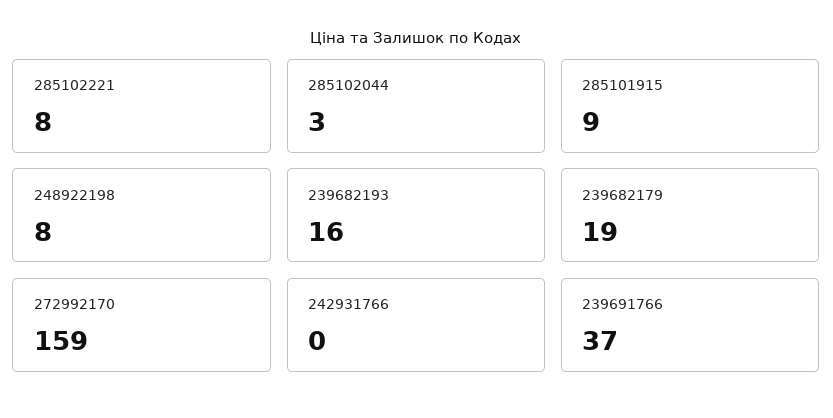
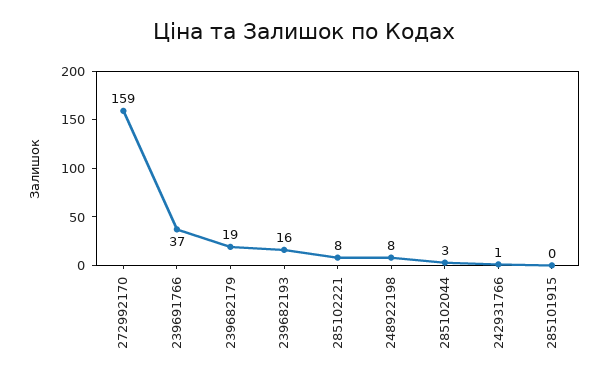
285101915: 9 -> 0
242931766: 0 -> 1

